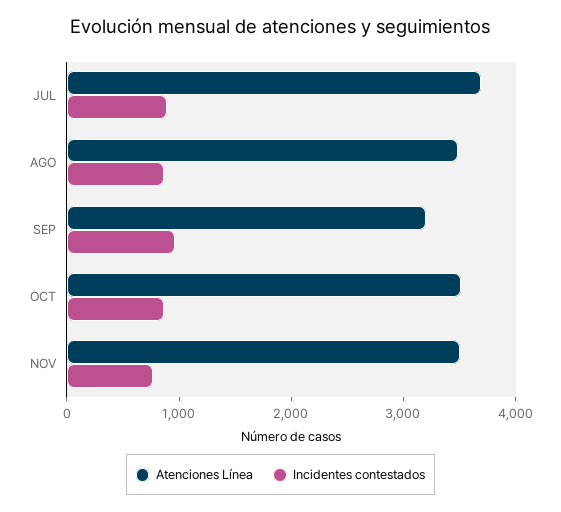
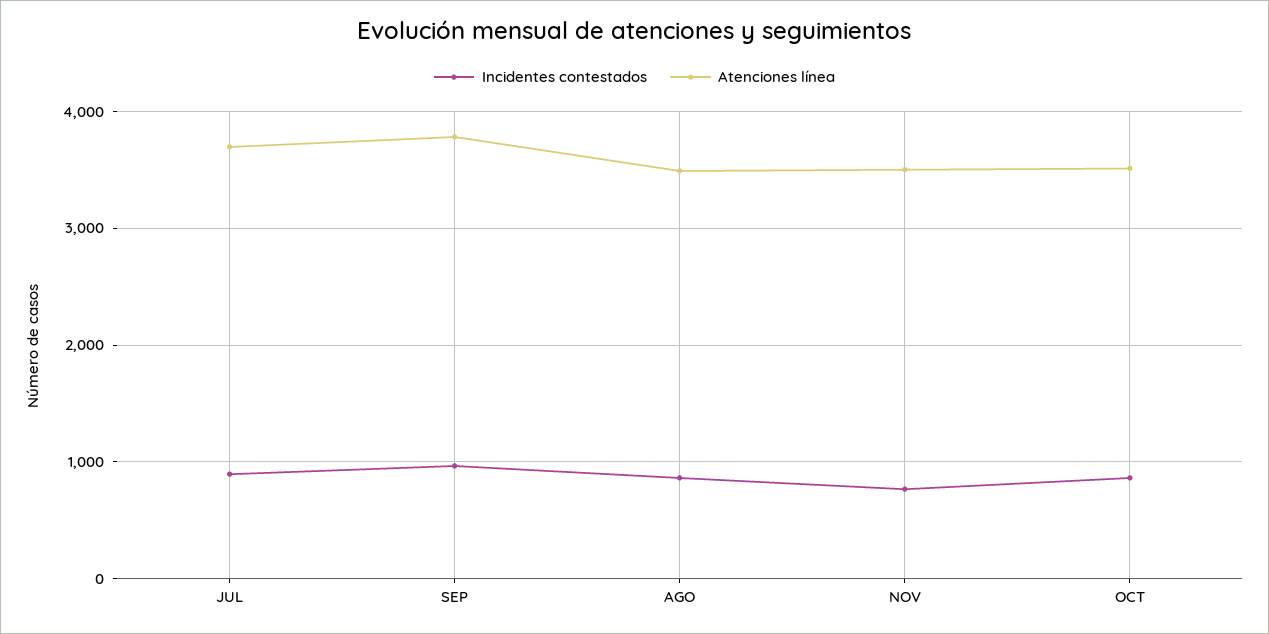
Atenciones Línea, SEP: 3200 -> 3800

